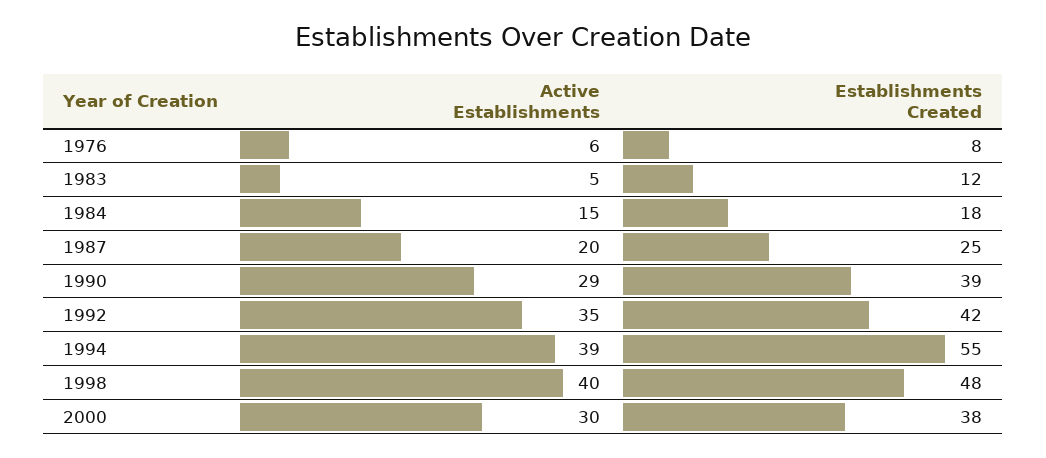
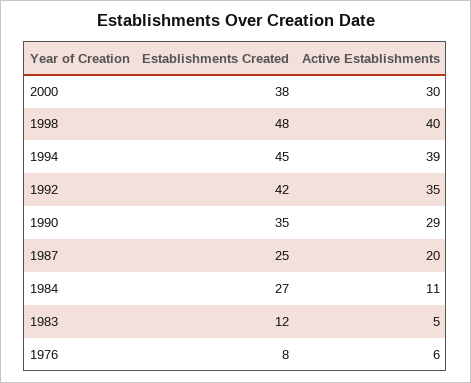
Active Establishments, 1984: 15 -> 11
Establishments Created, 1984: 18 -> 27
Establishments Created, 1990: 39 -> 35
Establishments Created, 1994: 55 -> 45

